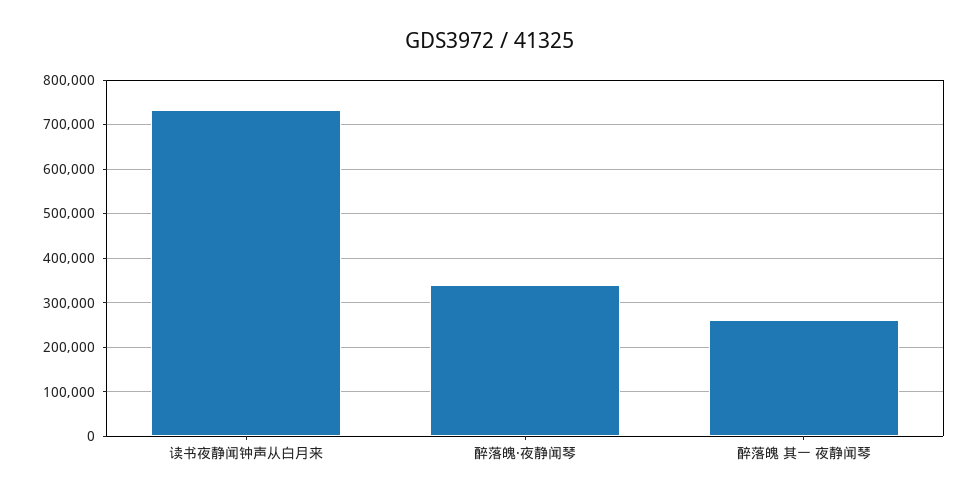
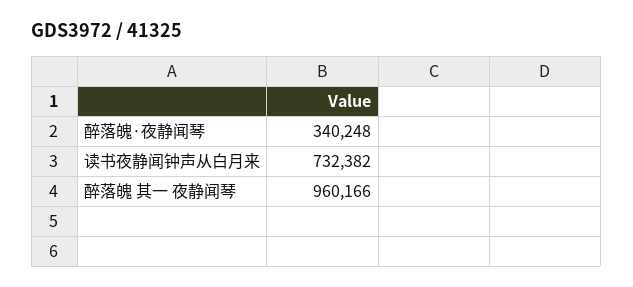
醉落魄 其一 夜静闻琴: 260000 -> 960166

